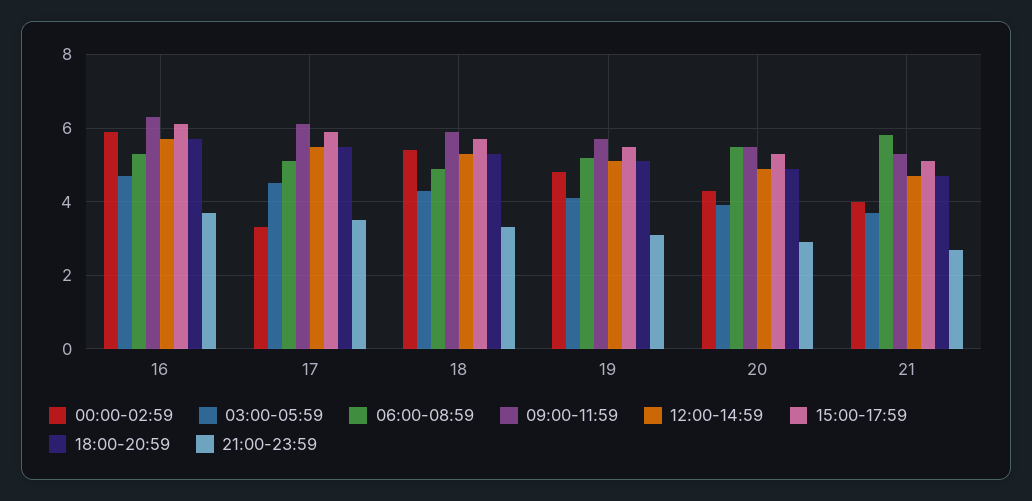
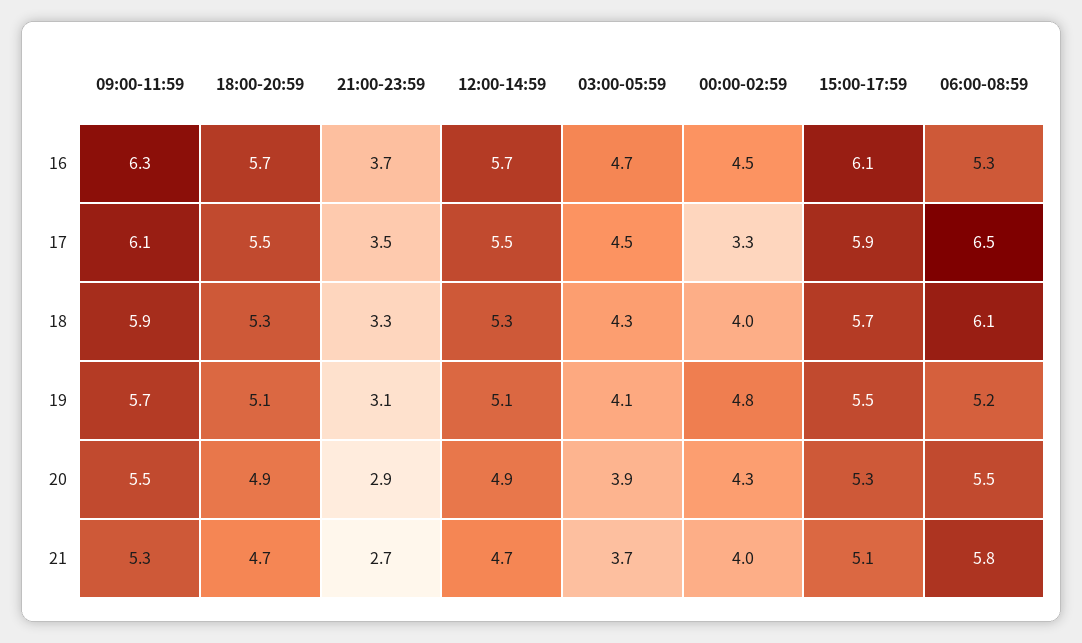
00:00-02:59, 16: 6 -> 4.5
06:00-08:59, 17: 5 -> 6.5
00:00-02:59, 18: 5.5 -> 4
06:00-08:59, 18: 5 -> 6.1

